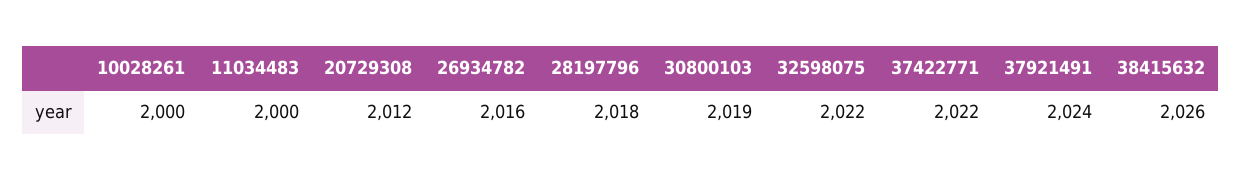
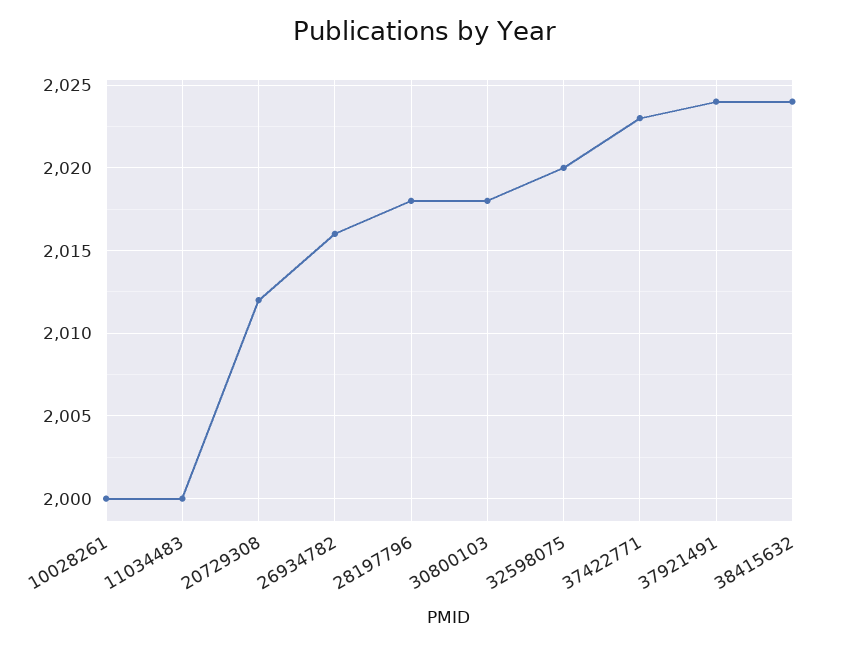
30800103: 2019 -> 2018
32598075: 2022 -> 2020
37422771: 2022 -> 2023
38415632: 2026 -> 2024

